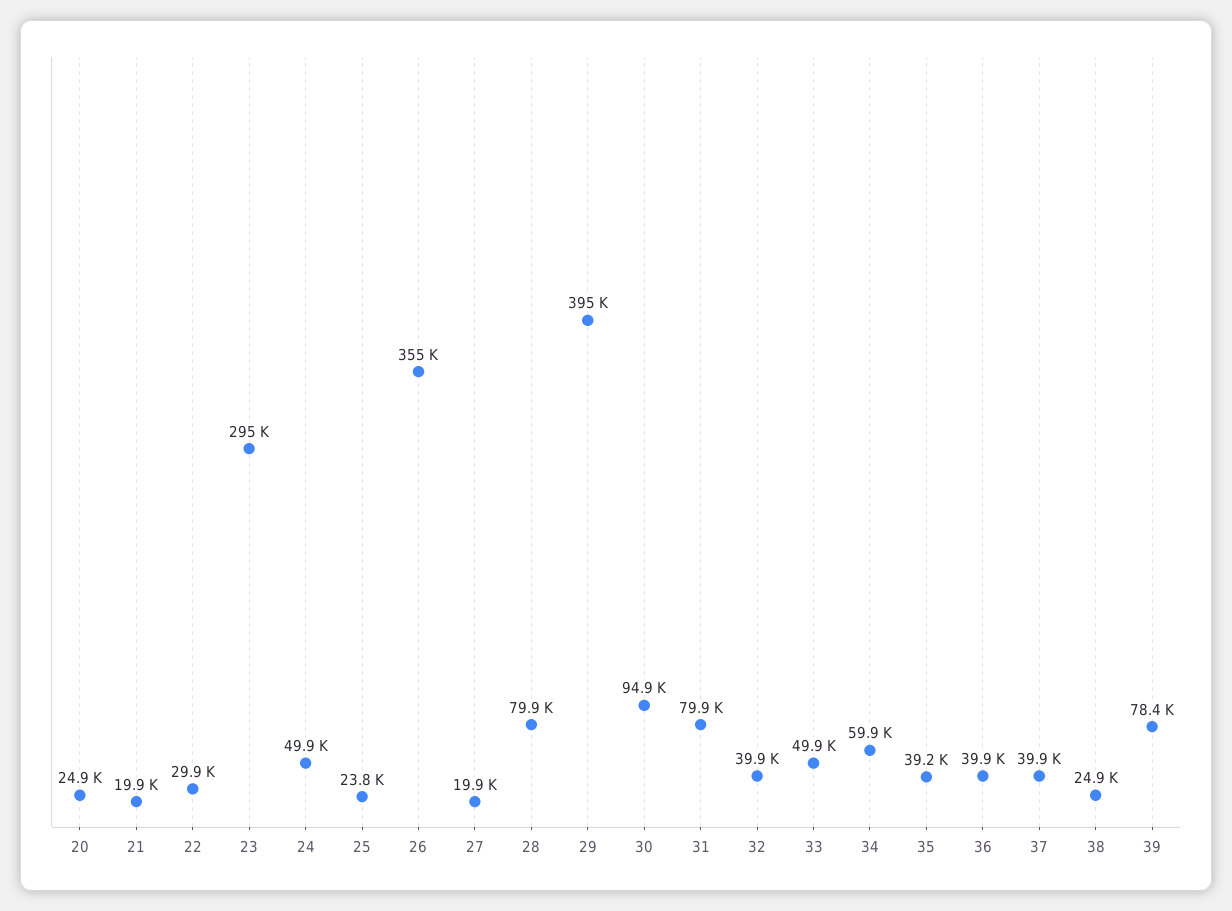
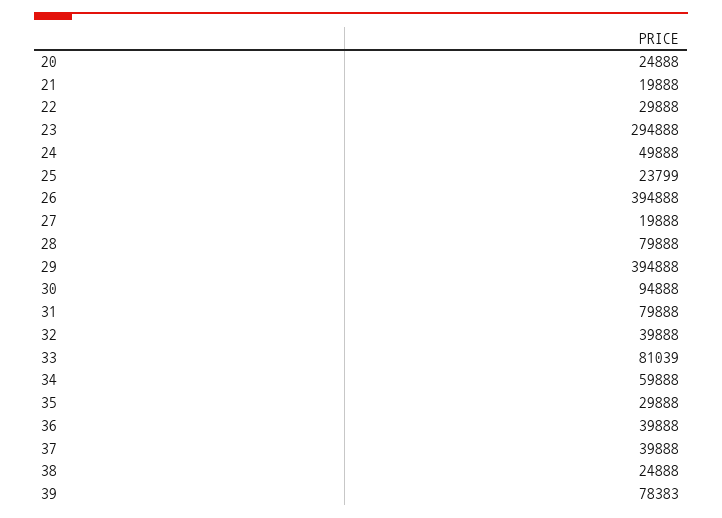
26: 355000 -> 394888
33: 49900 -> 81039
35: 39200 -> 29888

